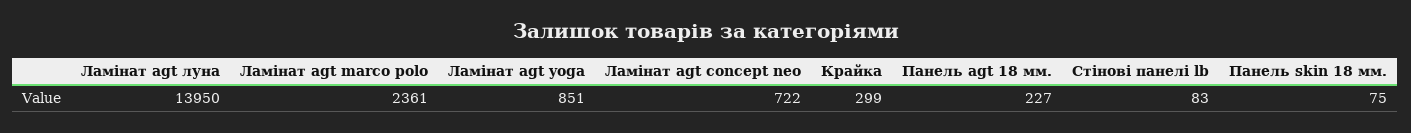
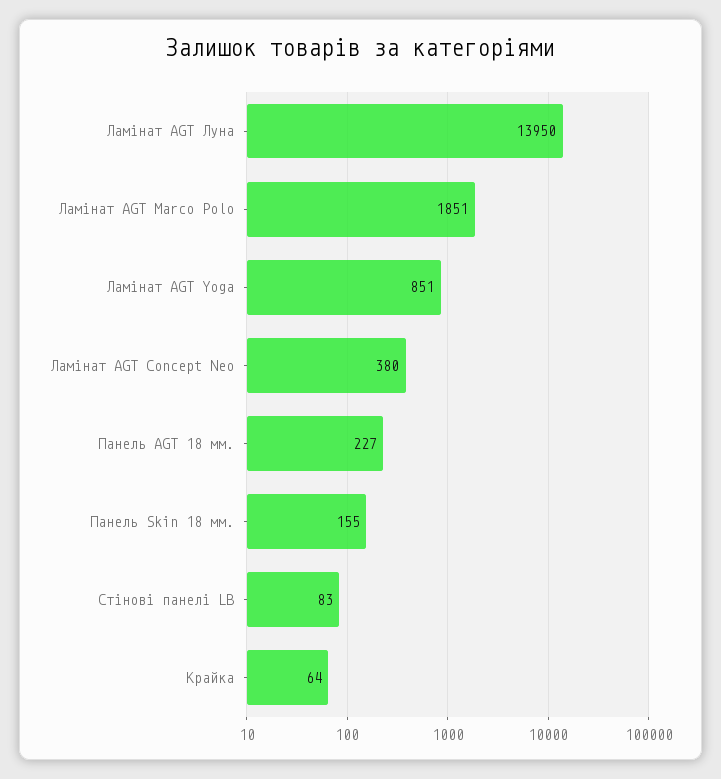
Ламінат agt marco polo: 2361 -> 1851
Ламінат agt concept neo: 722 -> 380
Крайка: 299 -> 64
Панель skin 18 мм.: 75 -> 155

